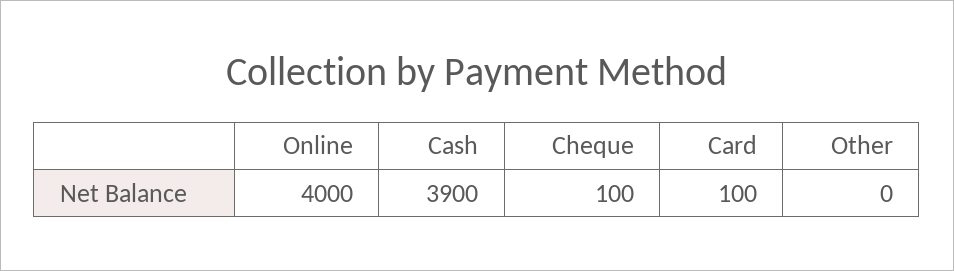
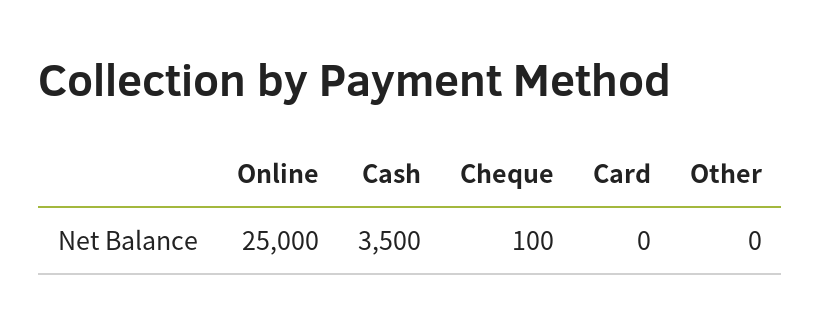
Online: 4000 -> 25000
Cash: 3900 -> 3500
Card: 100 -> 0

